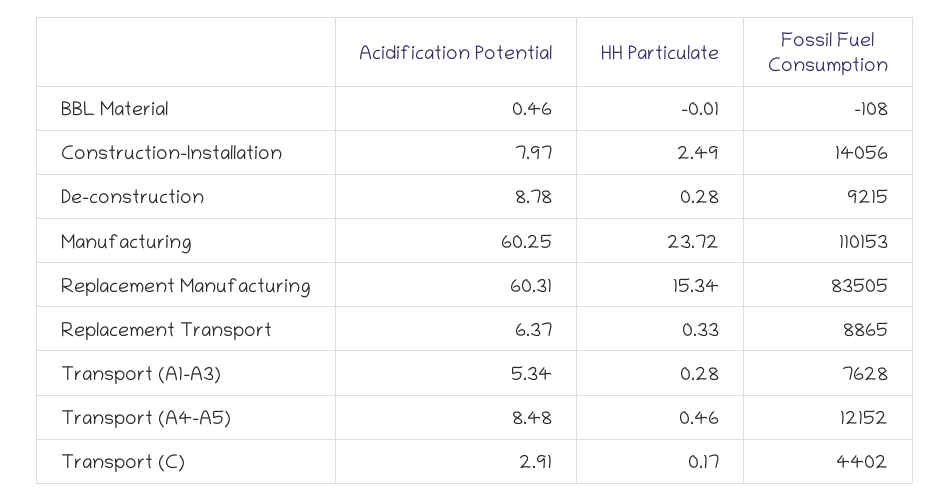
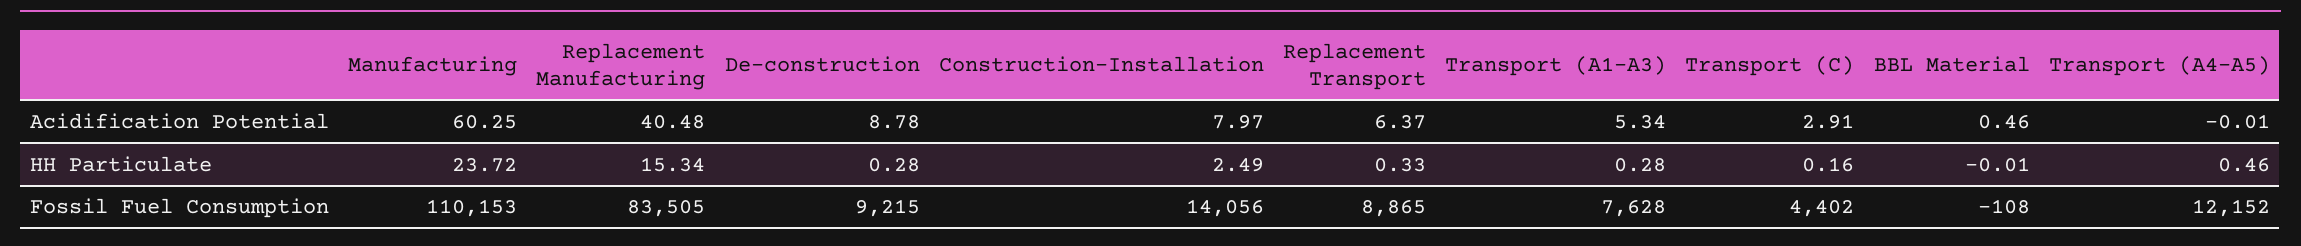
Acidification Potential, Replacement Manufacturing: 60.31 -> 40.48
Acidification Potential, Transport (A4-A5): 8.48 -> -0.01
HH Particulate, Transport (C): 0.17 -> 0.16

